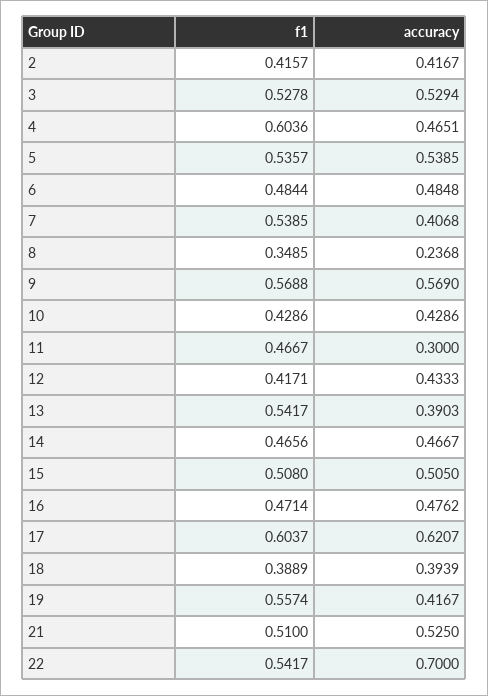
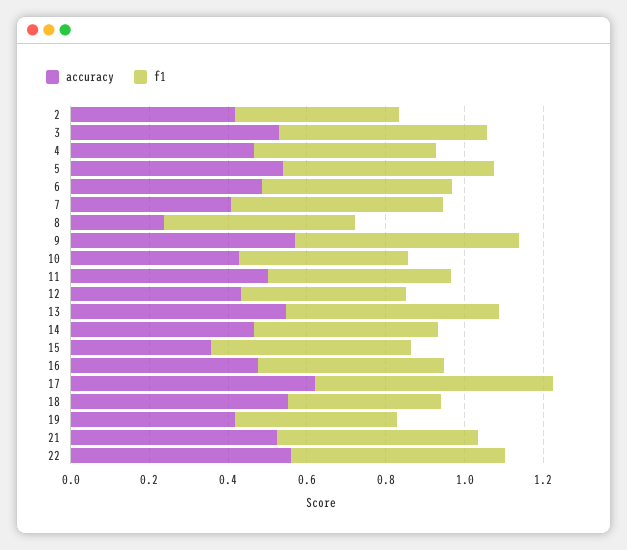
f1, 4: 0.6036 -> 0.45
f1, 8: 0.3485 -> 0.5
accuracy, 11: 0.3 -> 0.5
accuracy, 13: 0.3903 -> 0.55
accuracy, 15: 0.505 -> 0.35
accuracy, 18: 0.3939 -> 0.55
f1, 19: 0.5574 -> 0.4
accuracy, 22: 0.7 -> 0.55

